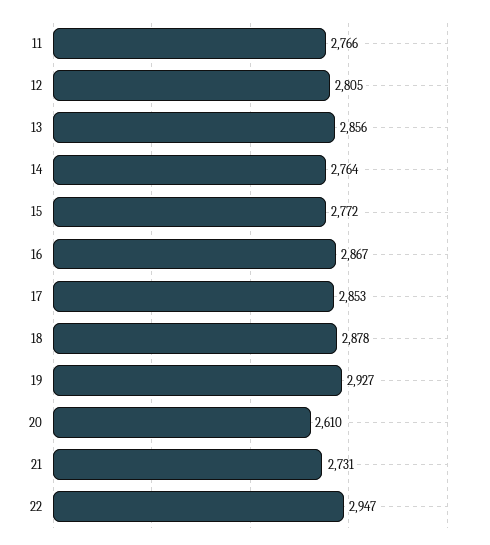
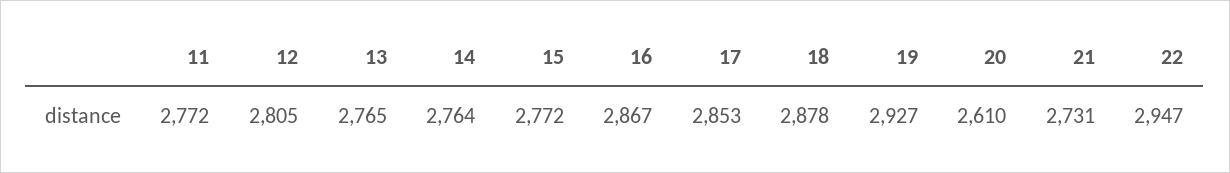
11: 2766 -> 2772
13: 2856 -> 2765

